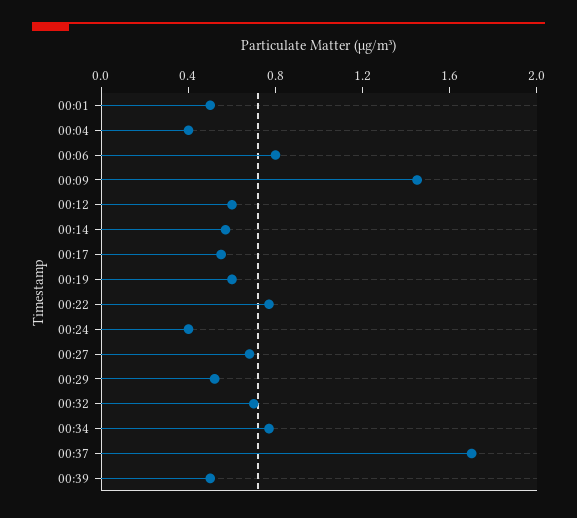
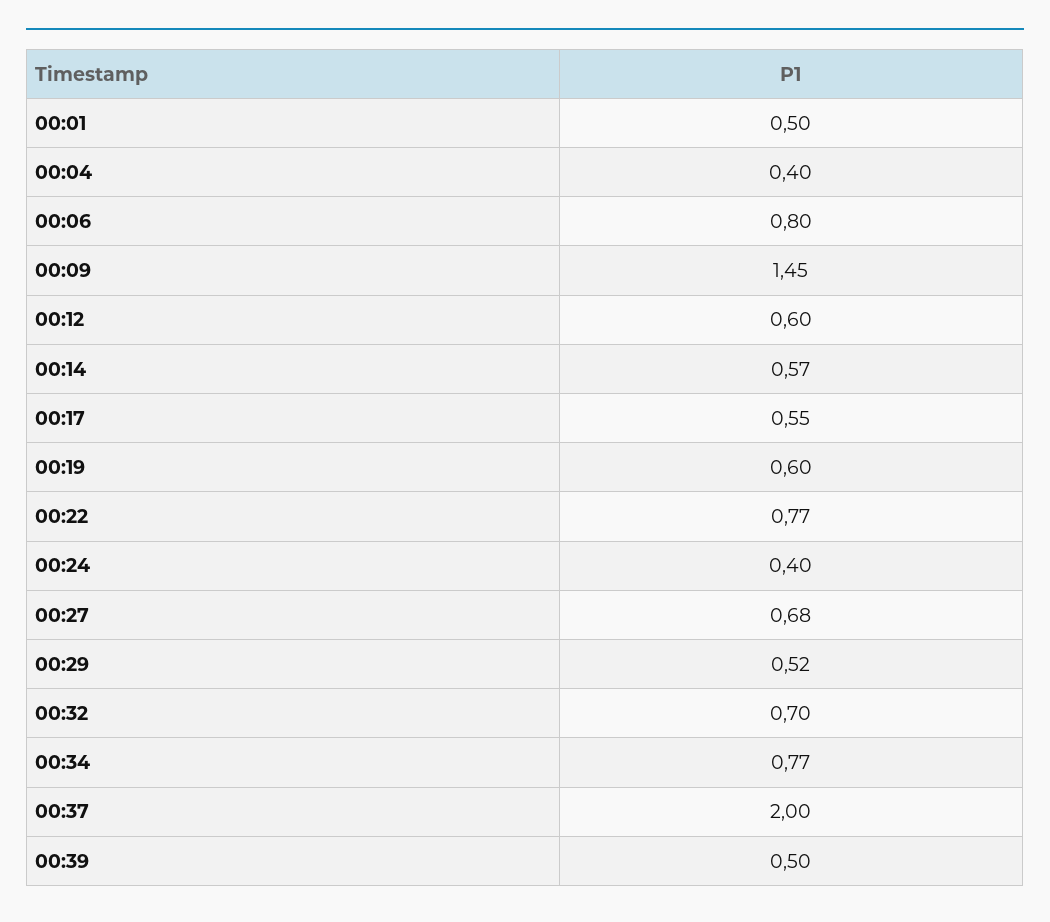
00:37: 1.7 -> 2

